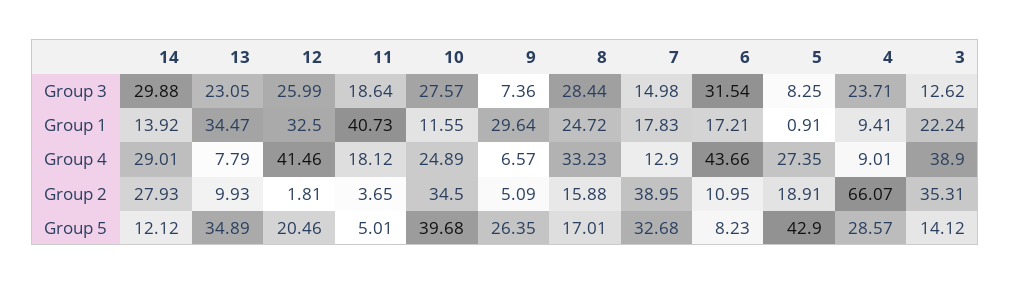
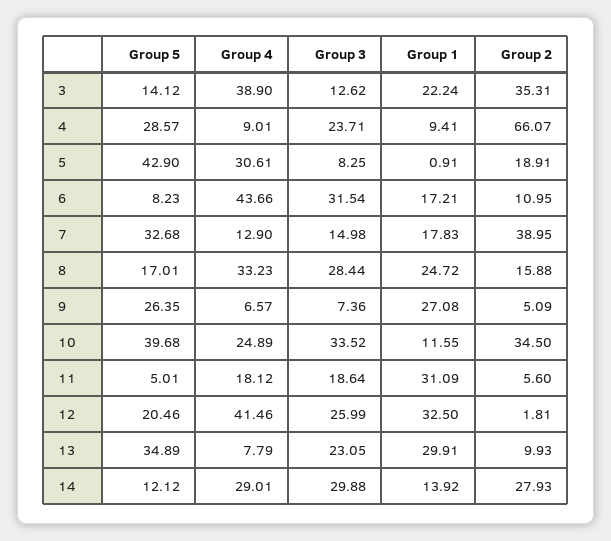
10, Group 3: 27.57 -> 33.52
13, Group 1: 34.47 -> 29.91
11, Group 1: 40.73 -> 31.09
9, Group 1: 29.64 -> 27.08
5, Group 4: 27.35 -> 30.61
11, Group 2: 3.65 -> 5.6

